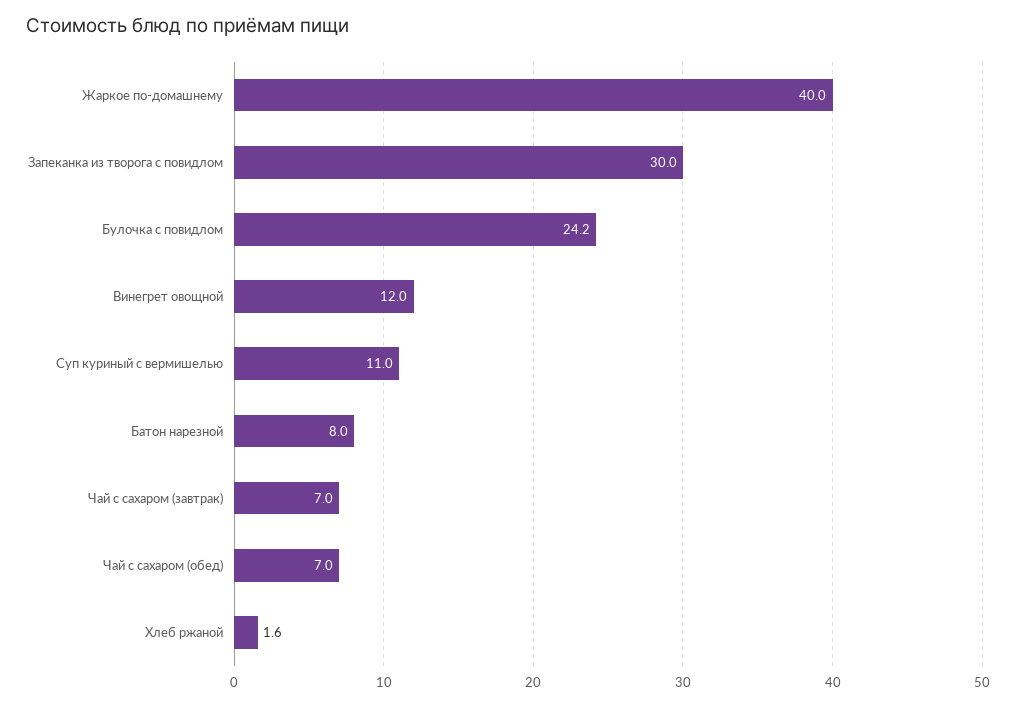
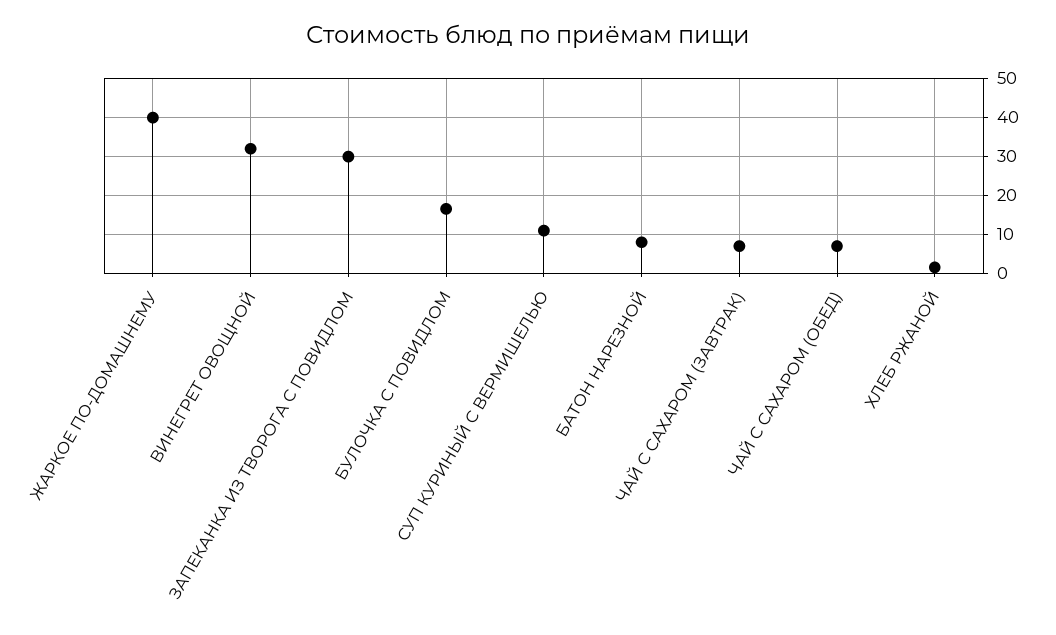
Булочка с повидлом: 24.2 -> 16
Винегрет овощной: 12 -> 32

